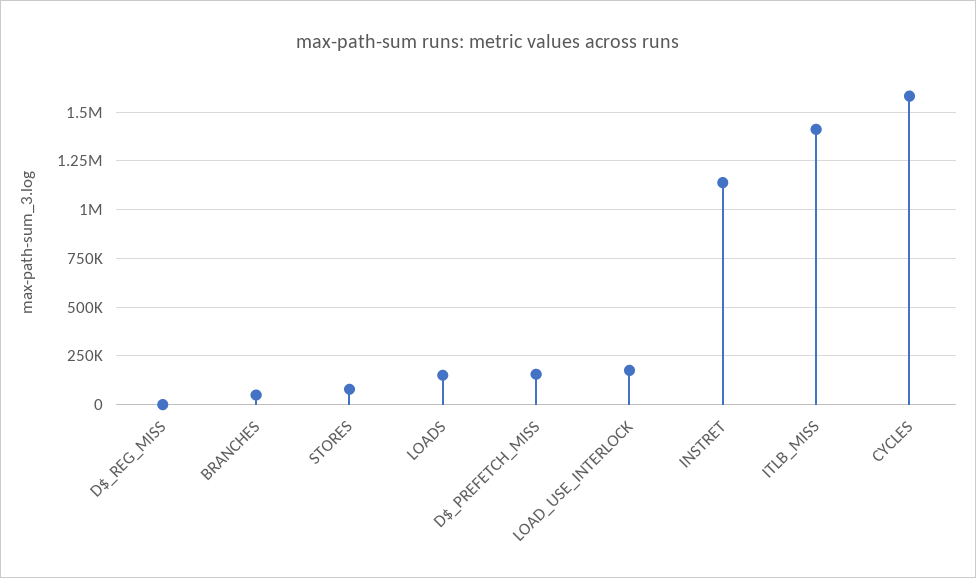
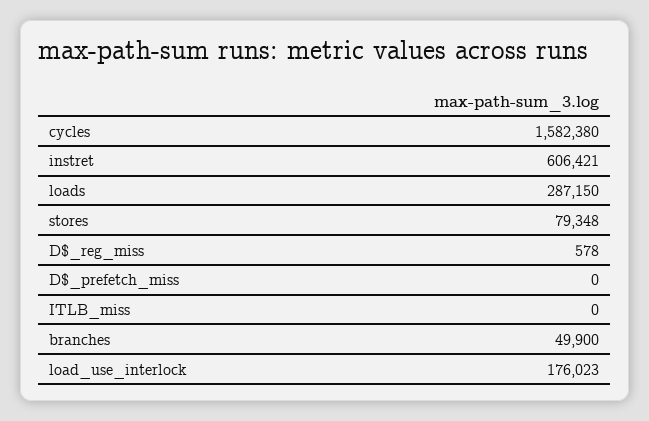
LOADS: 150000 -> 287150
D$_PREFETCH_MISS: 150000 -> 0
INSTRET: 1150000 -> 606421
ITLB_MISS: 1400000 -> 0

